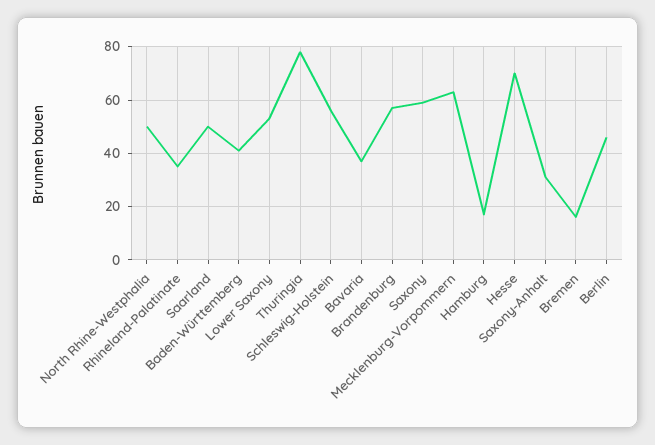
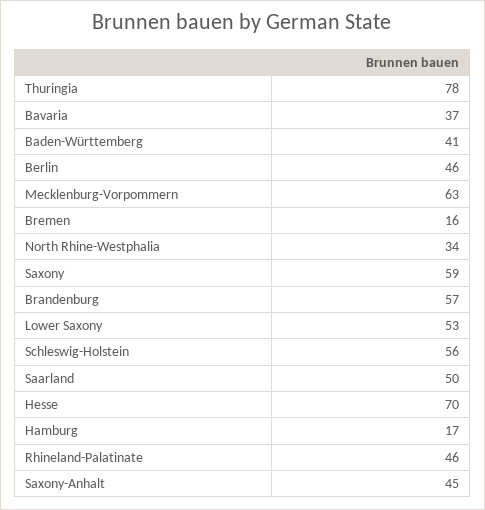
North Rhine-Westphalia: 50 -> 34
Rhineland-Palatinate: 35 -> 46
Saxony-Anhalt: 30 -> 45

